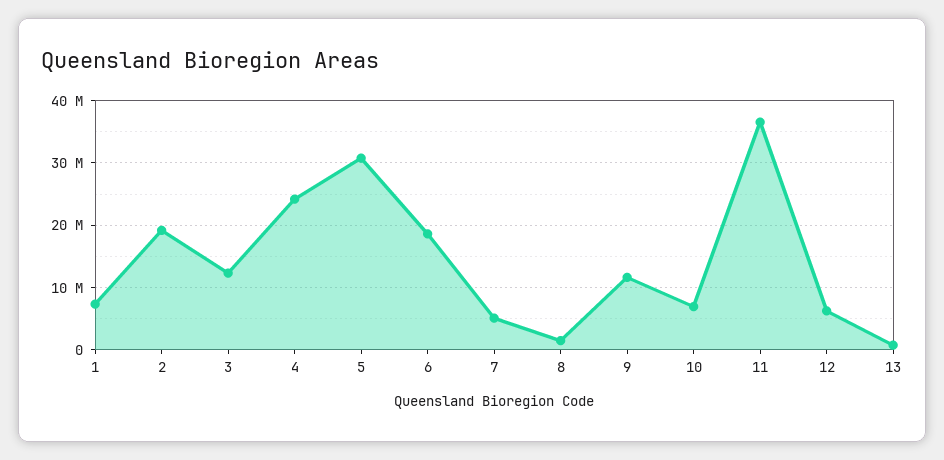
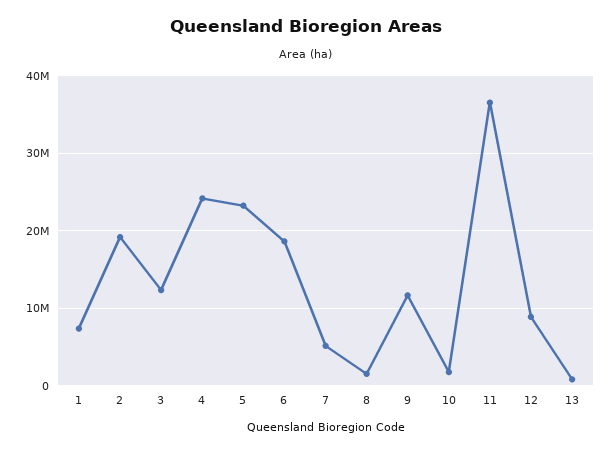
5: 31000000 -> 23000000
10: 7000000 -> 2000000
12: 6000000 -> 9000000

